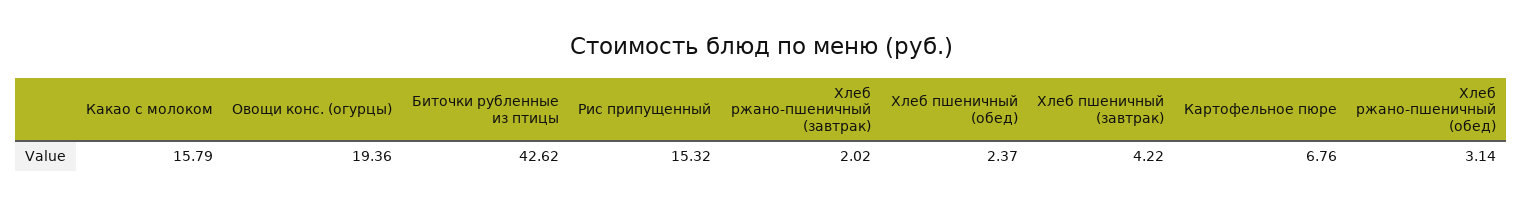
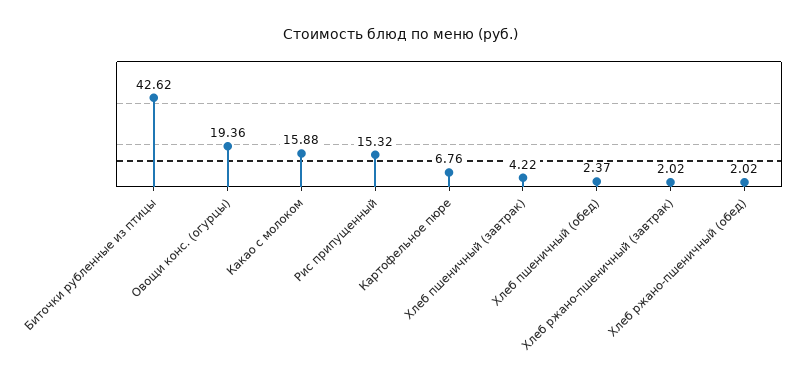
Какао с молоком: 15.79 -> 15.88
Хлеб ржано-пшеничный (обед): 3.14 -> 2.02

